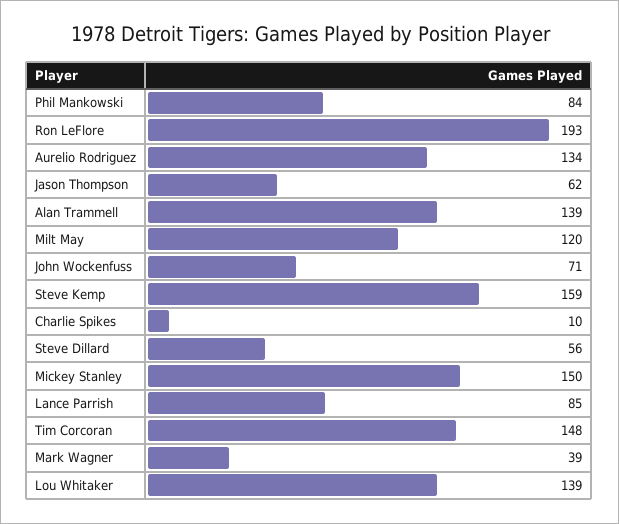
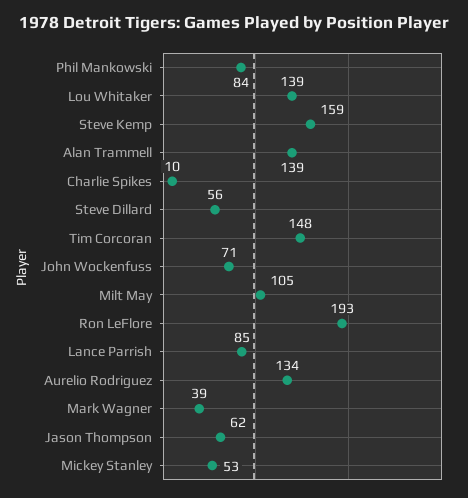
Milt May: 120 -> 105
Mickey Stanley: 150 -> 53

